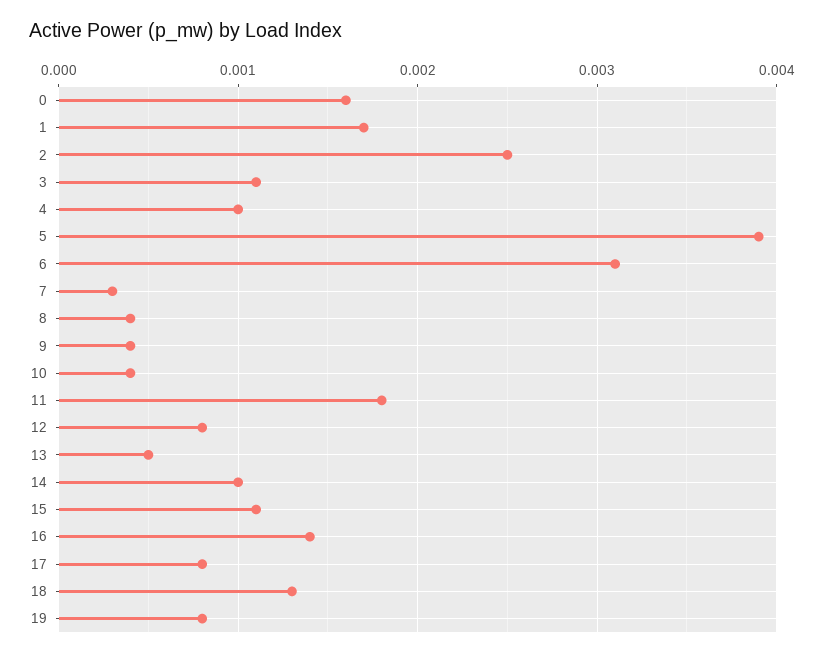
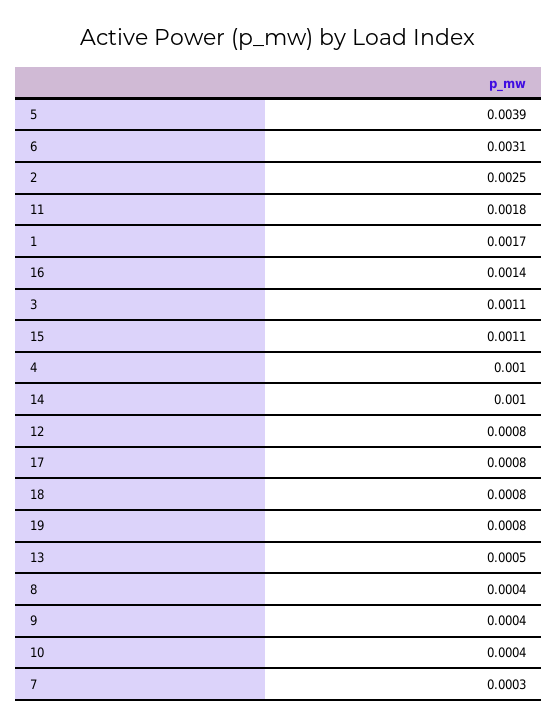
0: 0.0016 -> none
18: 0.0013 -> 0.0008

